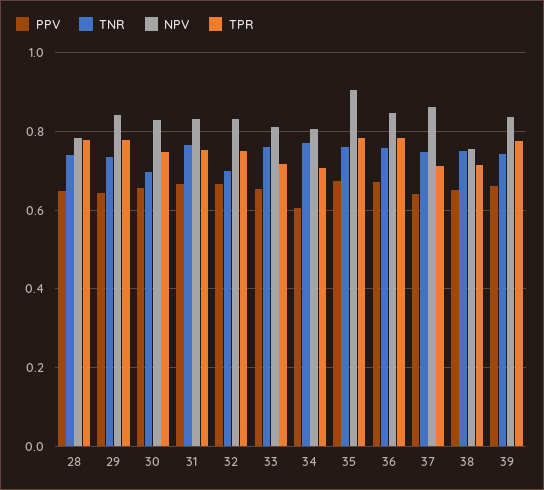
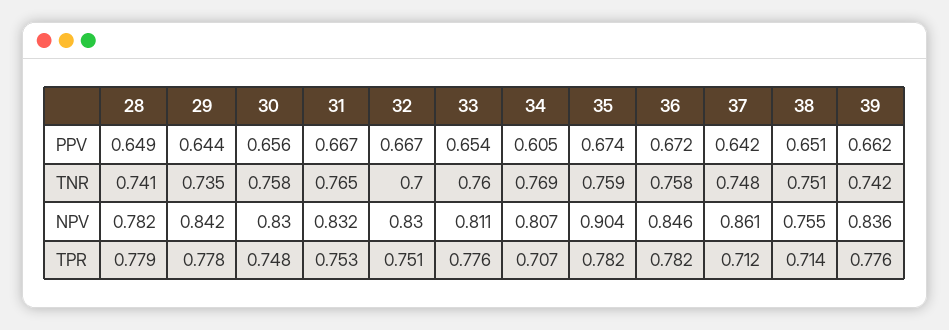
TNR, 30: 0.7 -> 0.758
TPR, 33: 0.72 -> 0.776

